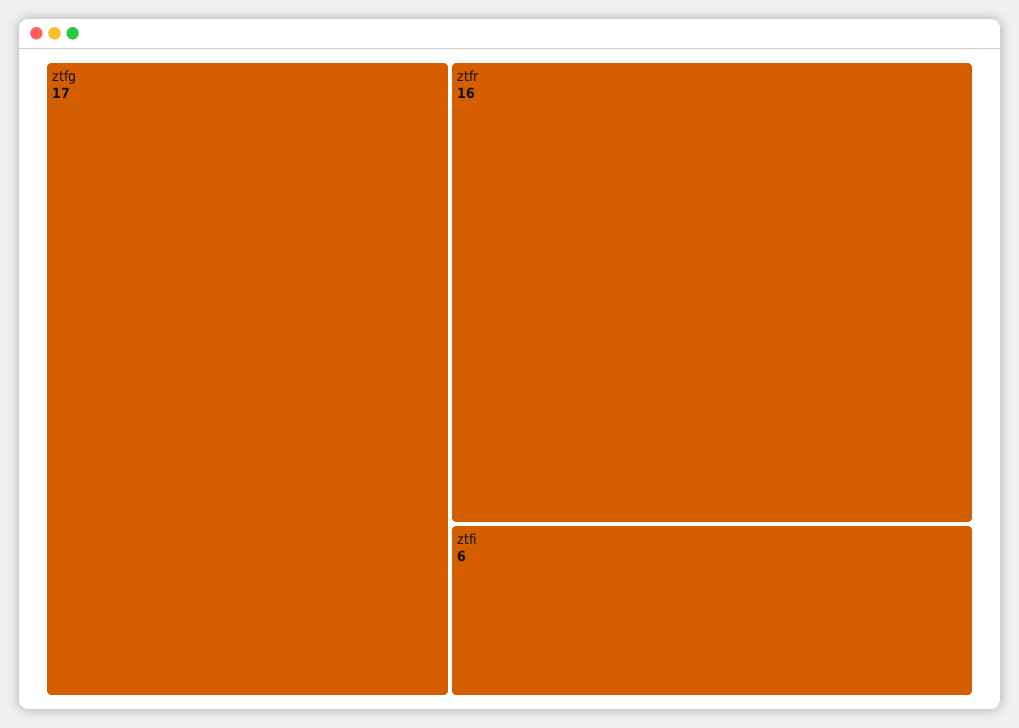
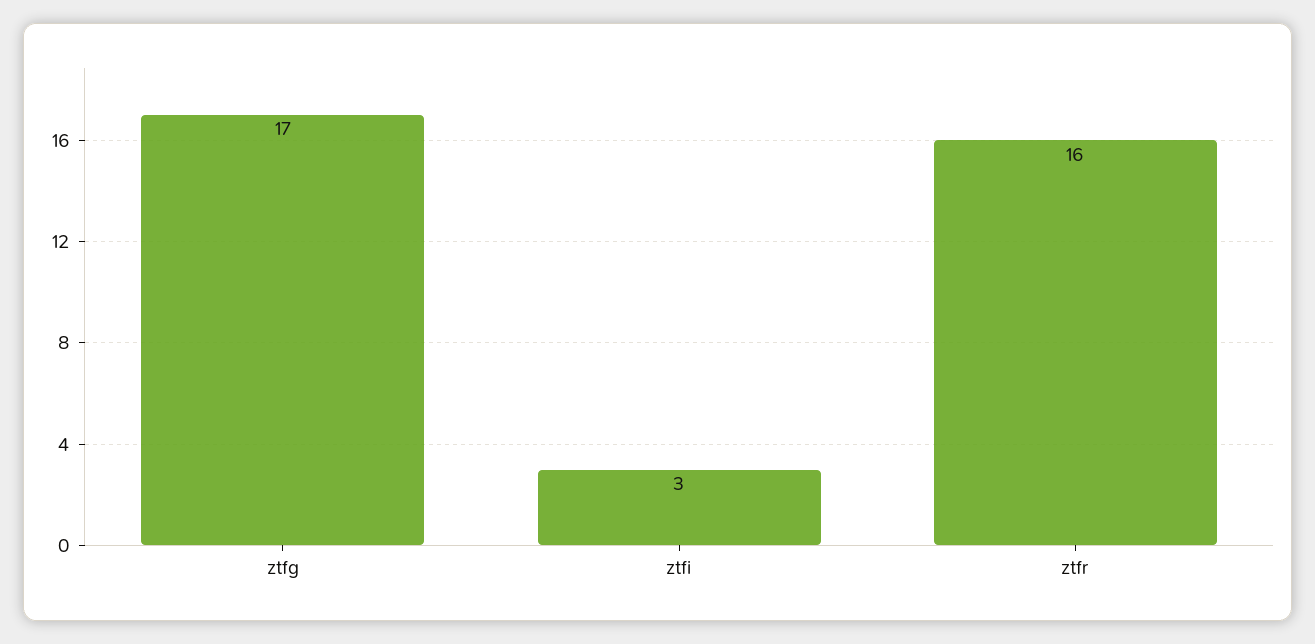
ztfi: 6 -> 3

